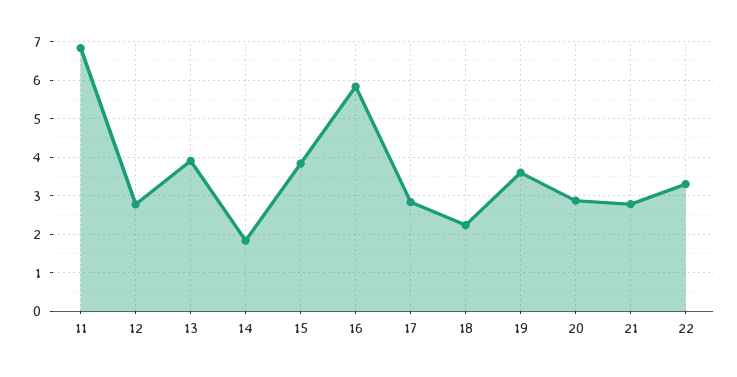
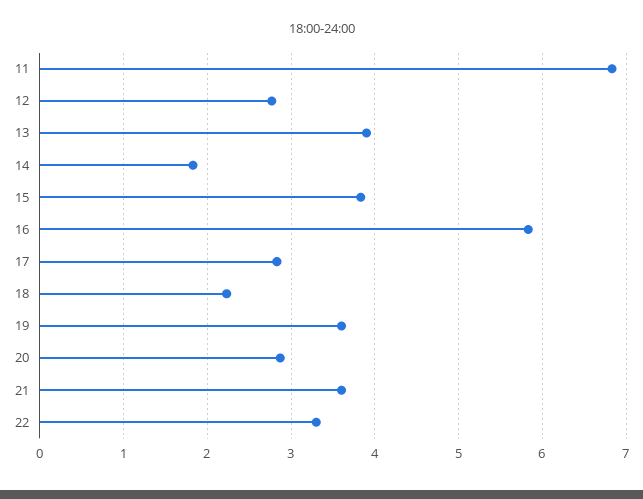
21: 2.8 -> 3.6

